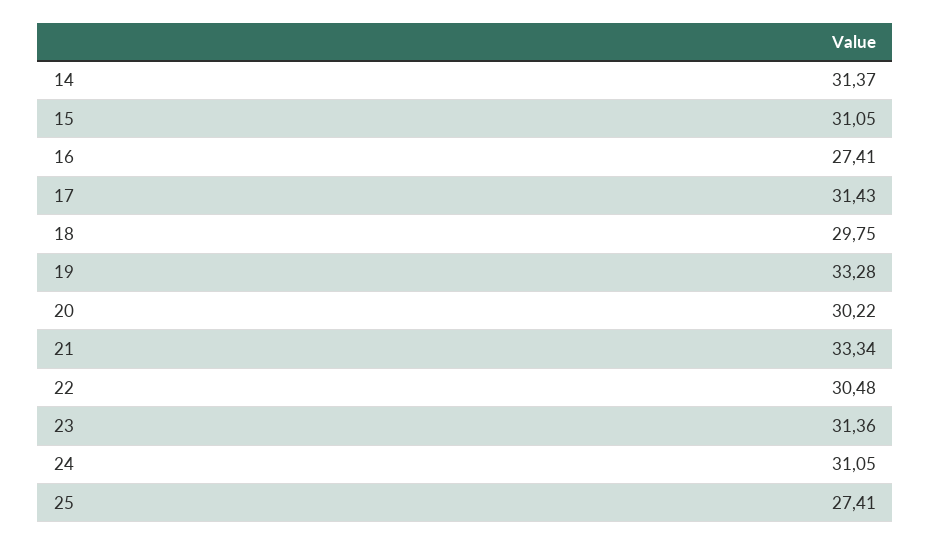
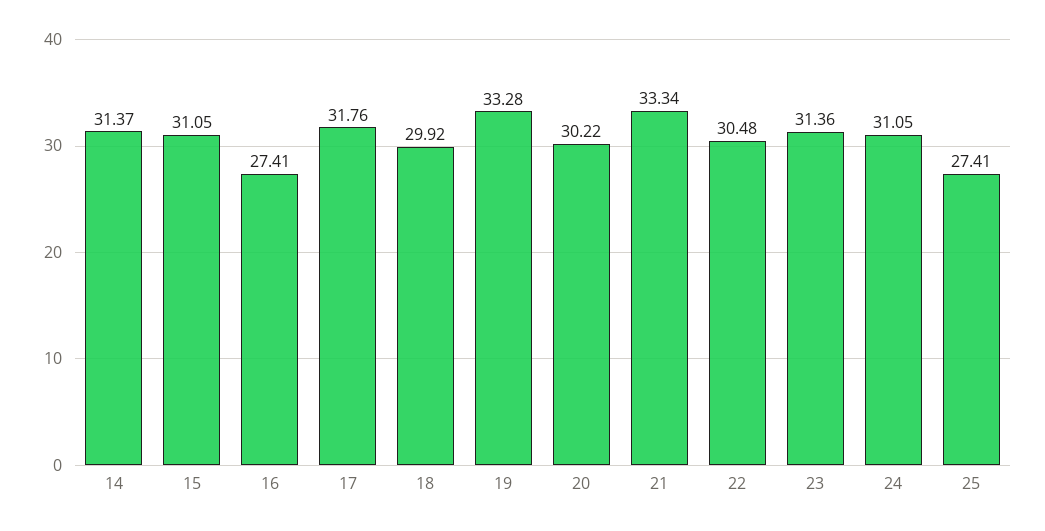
17: 31.43 -> 31.76
18: 29.75 -> 29.92

